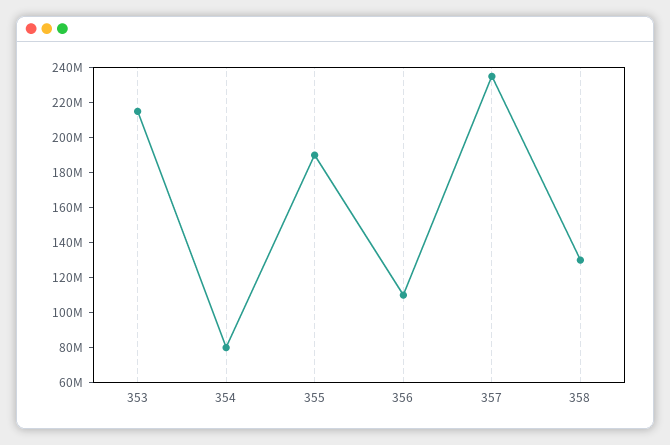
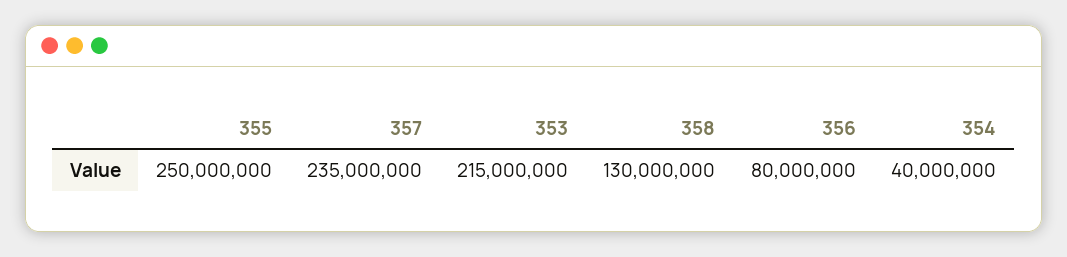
354: 80000000 -> 40000000
355: 190000000 -> 250000000
356: 110000000 -> 80000000

